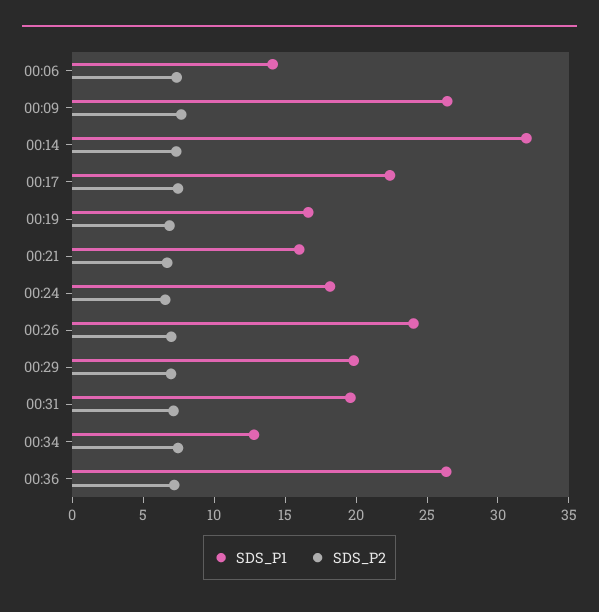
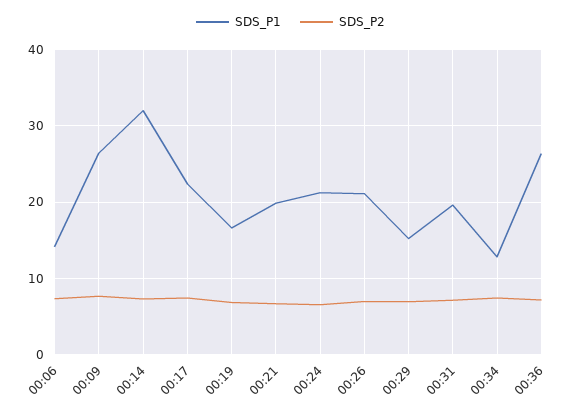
SDS_P1, 00:21: 16 -> 20
SDS_P1, 00:24: 18 -> 21
SDS_P1, 00:26: 24 -> 21
SDS_P1, 00:29: 20 -> 15

